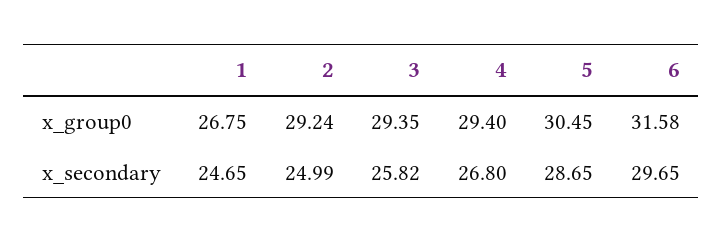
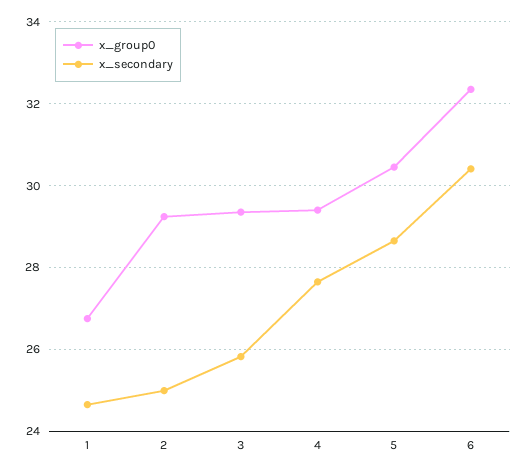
x_group0, 6: 31.58 -> 32.4
x_secondary, 4: 26.8 -> 27.6
x_secondary, 6: 29.65 -> 30.4

